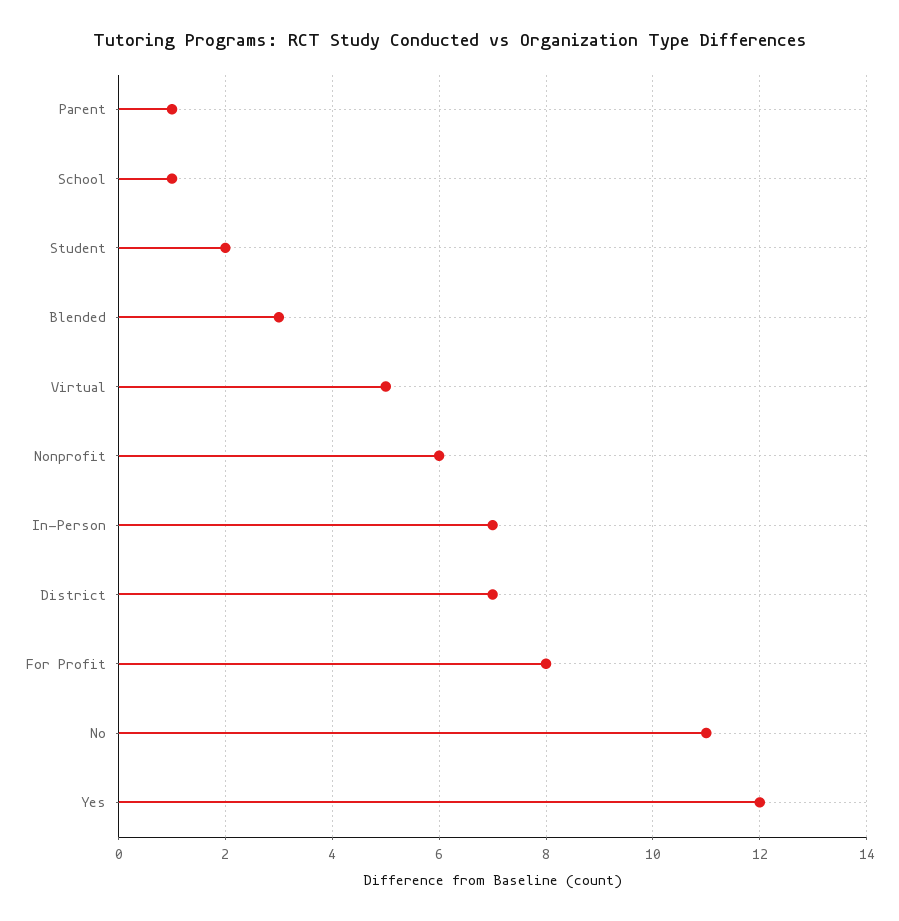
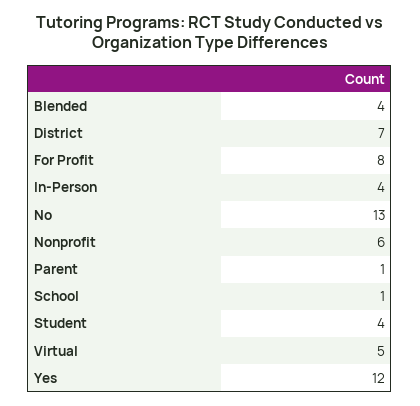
Student: 2 -> 4
Blended: 3 -> 4
In-Person: 7 -> 4
No: 11 -> 13

